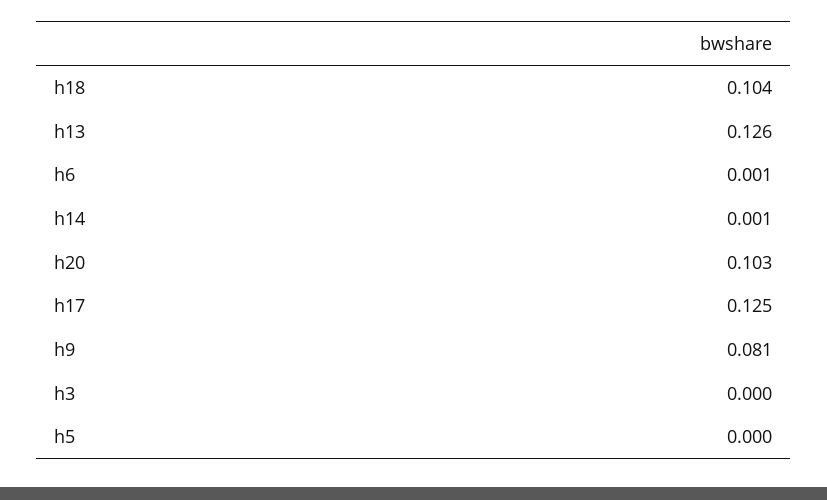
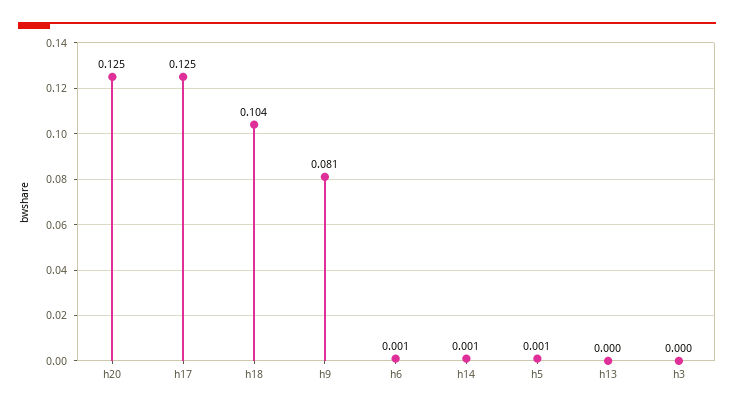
h13: 0.126 -> 0
h20: 0.103 -> 0.125
h5: 0 -> 0.001

